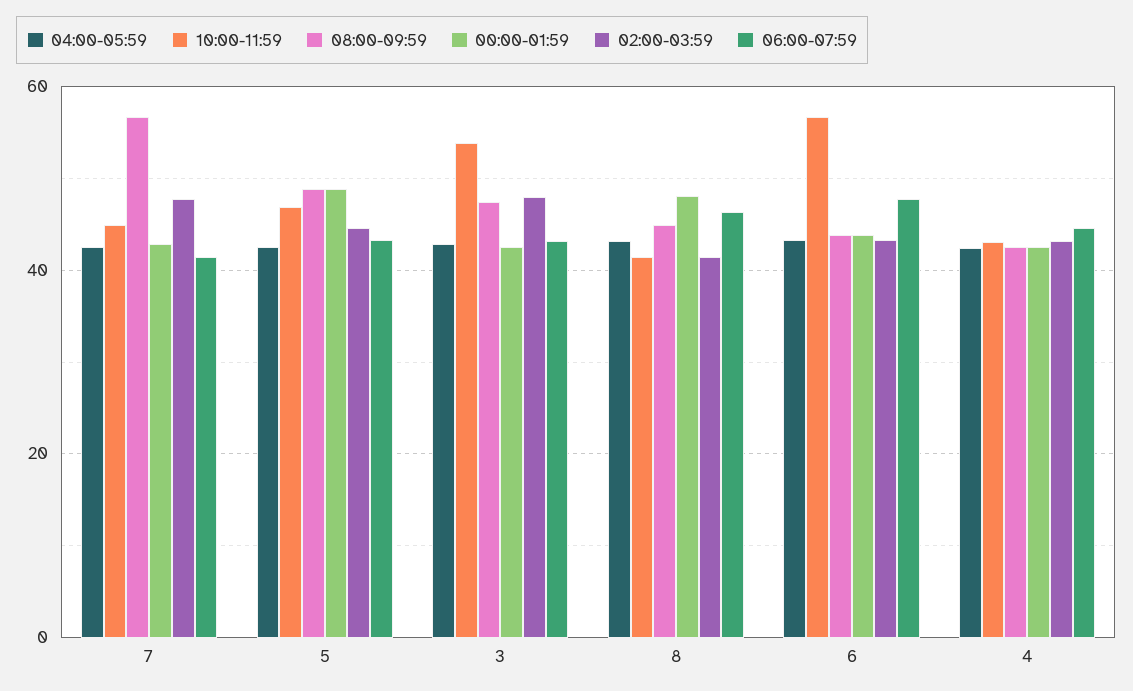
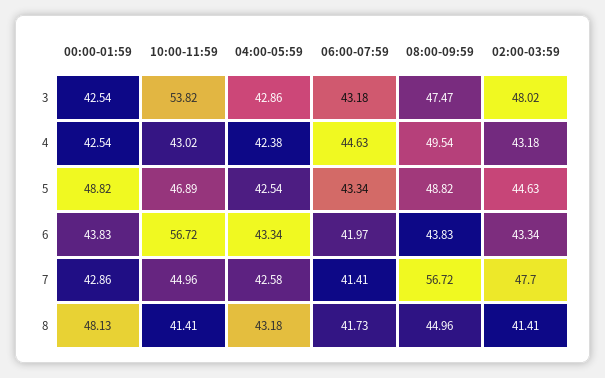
06:00-07:59, 8: 46 -> 41.73
06:00-07:59, 6: 48 -> 41.97
08:00-09:59, 4: 42 -> 49.54

